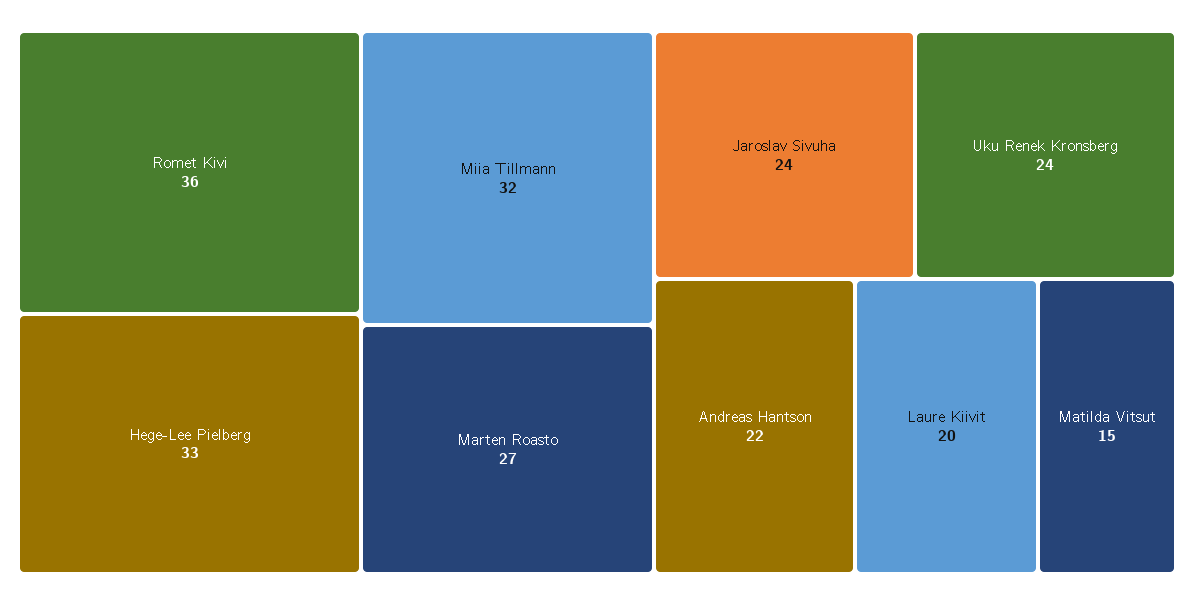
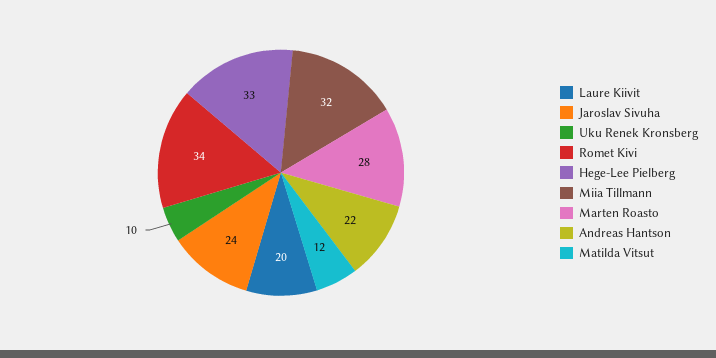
Romet Kivi: 36 -> 34
Marten Roasto: 27 -> 28
Uku Renek Kronsberg: 24 -> 10
Matilda Vitsut: 15 -> 12

